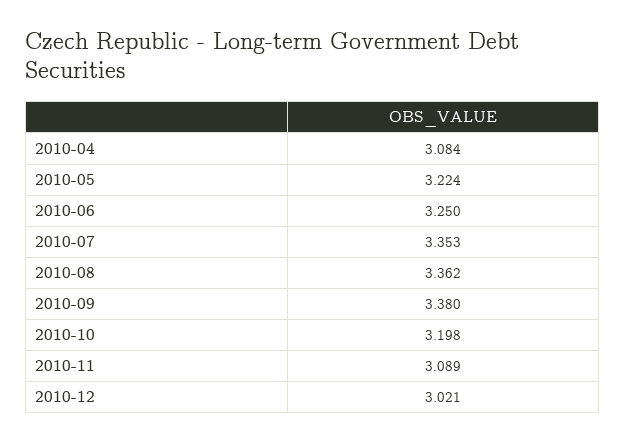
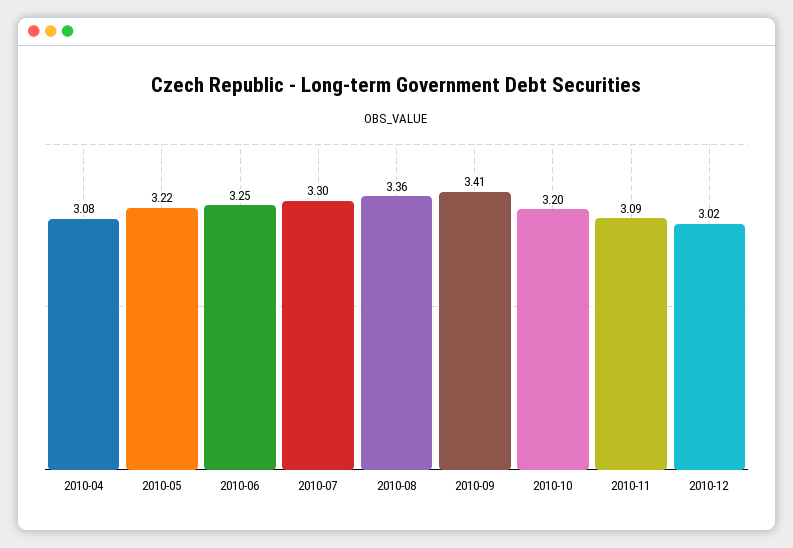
2010-07: 3.353 -> 3.3
2010-09: 3.38 -> 3.41

